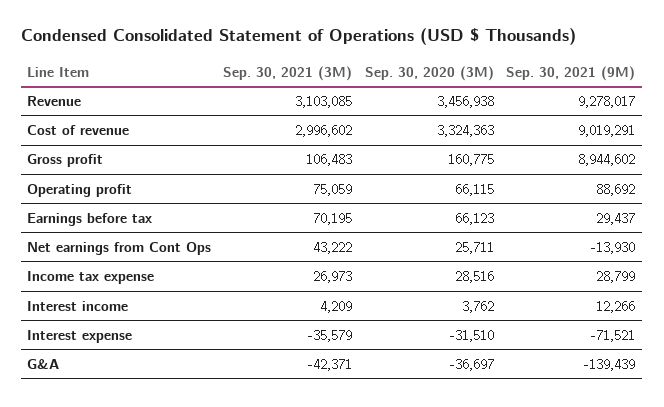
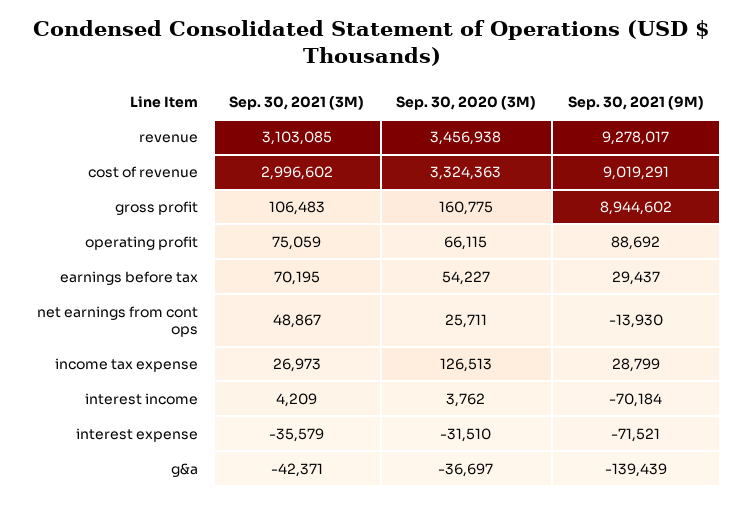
Sep. 30, 2020 (3M), Earnings before tax: 66123 -> 54227
Sep. 30, 2021 (3M), Net earnings from Cont Ops: 43222 -> 48867
Sep. 30, 2020 (3M), Income tax expense: 28516 -> 126513
Sep. 30, 2021 (9M), Interest income: 12266 -> -70184

